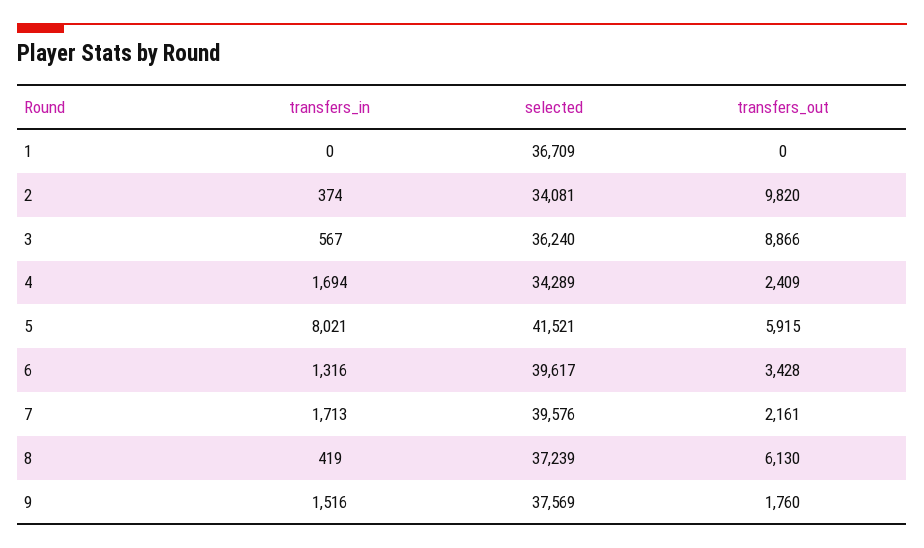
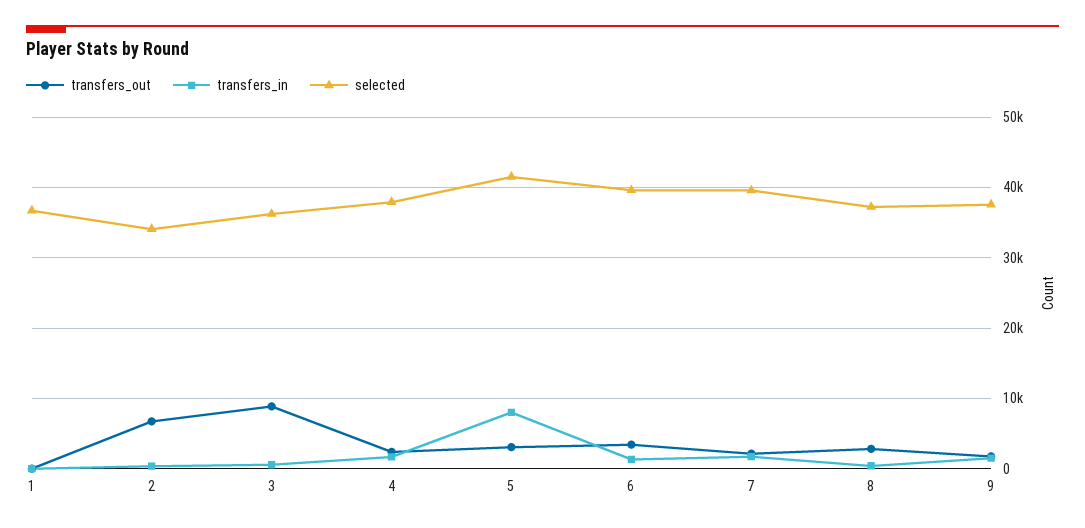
transfers_out, 2: 9820 -> 7000
selected, 4: 34289 -> 38000
transfers_out, 5: 5915 -> 3000
transfers_out, 8: 6130 -> 3000

